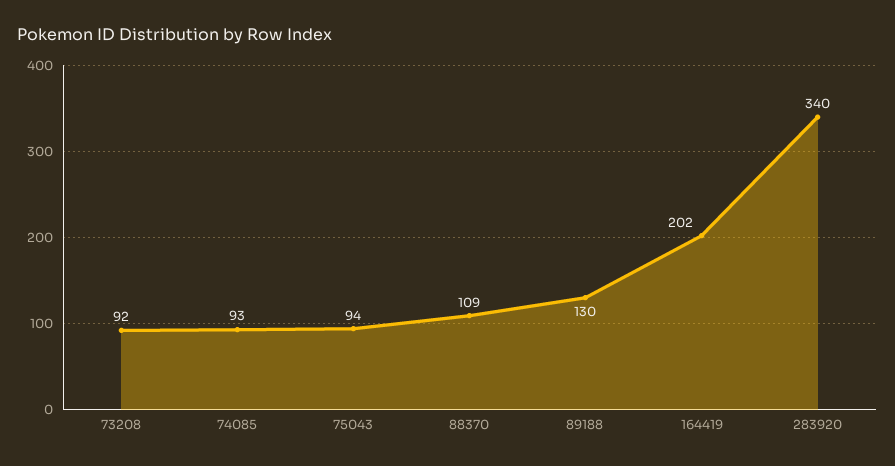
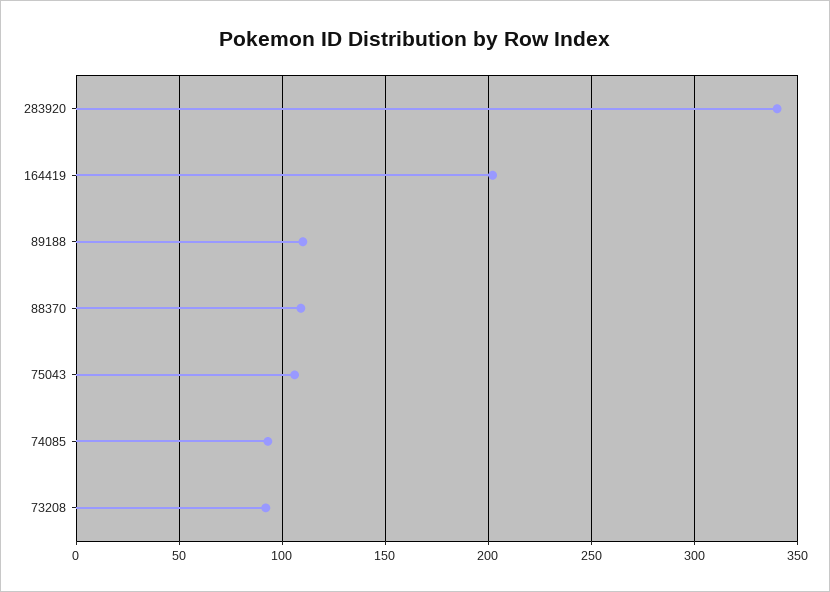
75043: 94 -> 105
89188: 130 -> 110

